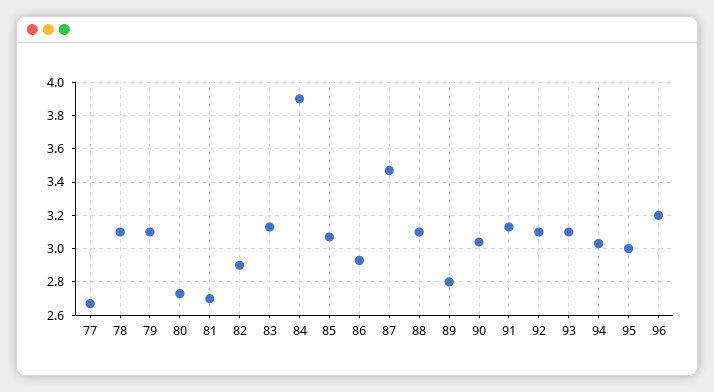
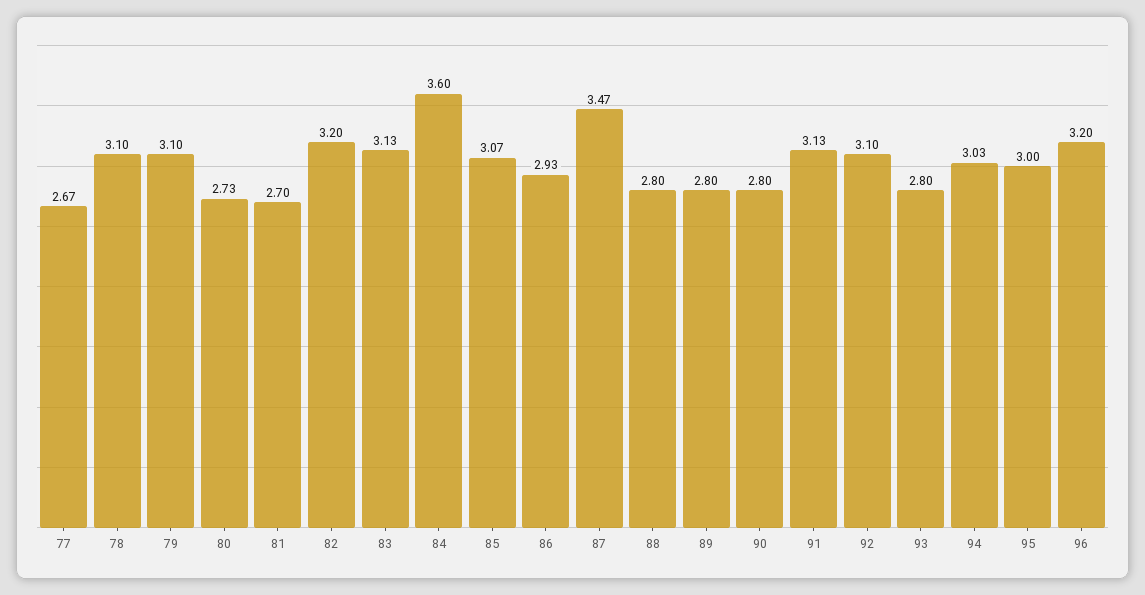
82: 2.9 -> 3.2
84: 3.9 -> 3.6
88: 3.1 -> 2.8
90: 3.05 -> 2.8
93: 3.1 -> 2.8

